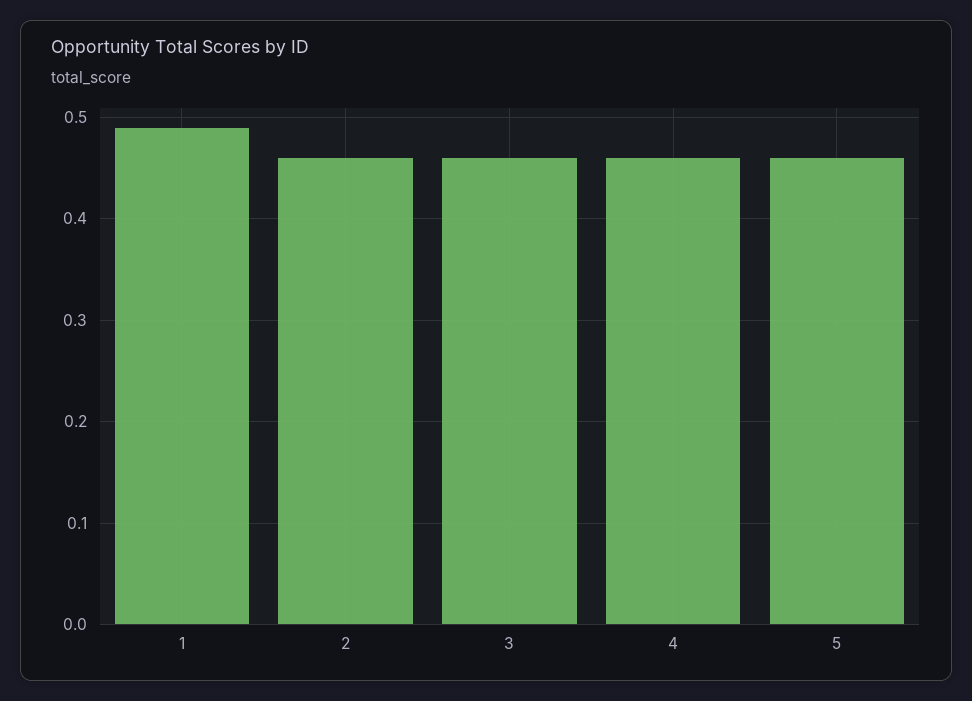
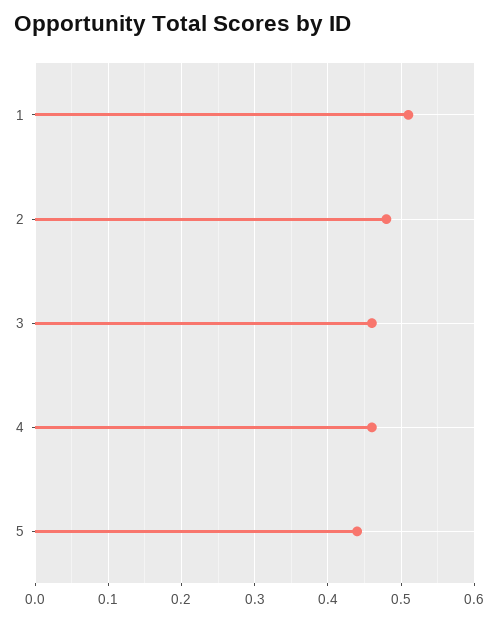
1: 0.49 -> 0.51
2: 0.46 -> 0.48
5: 0.46 -> 0.44

